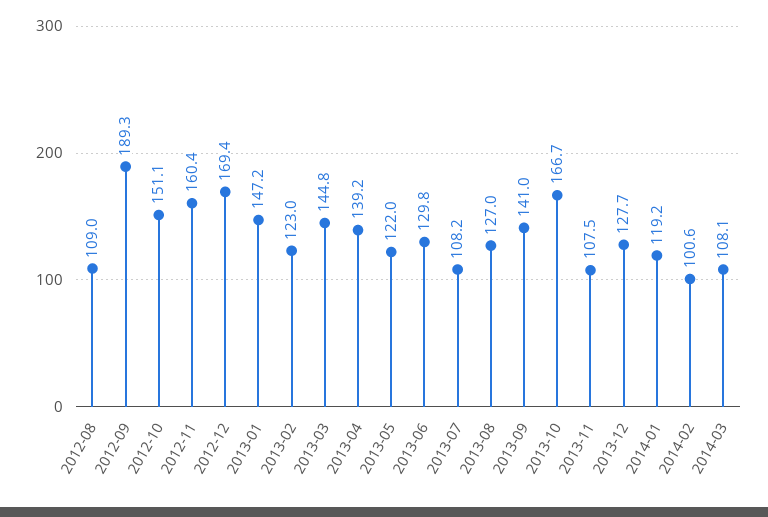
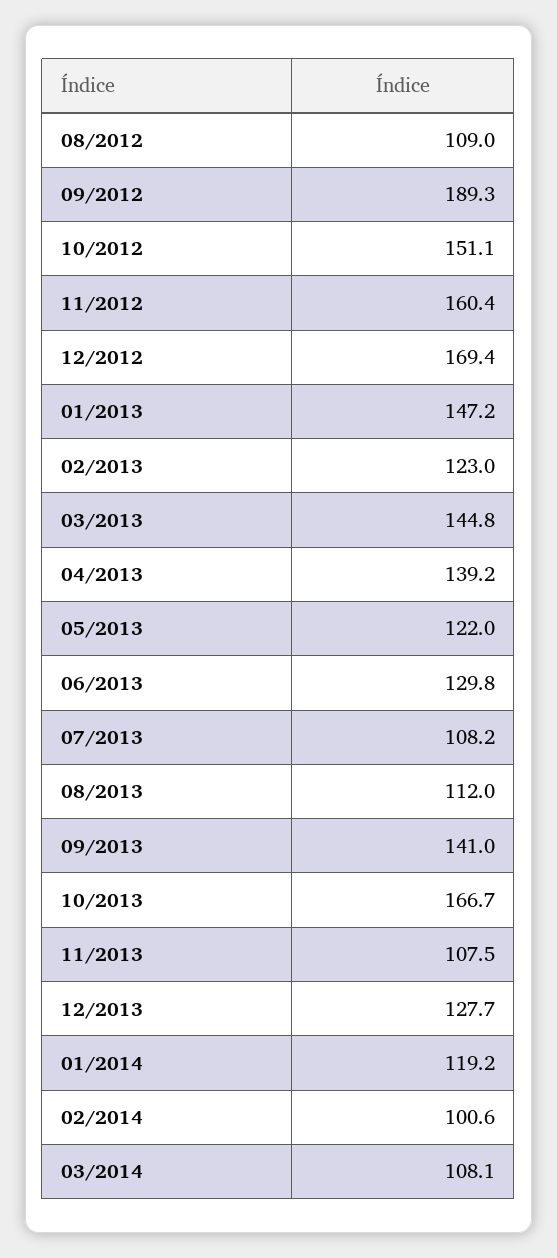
2013-08: 127 -> 112

